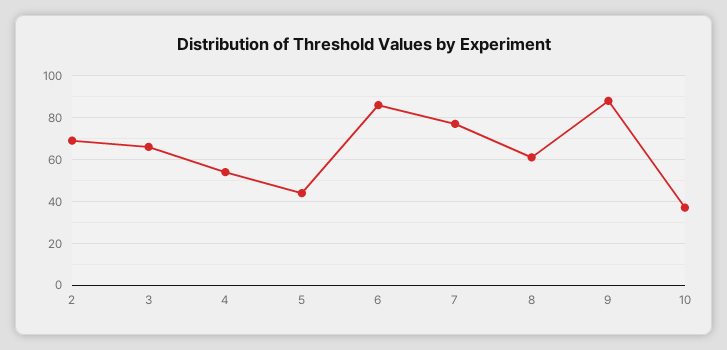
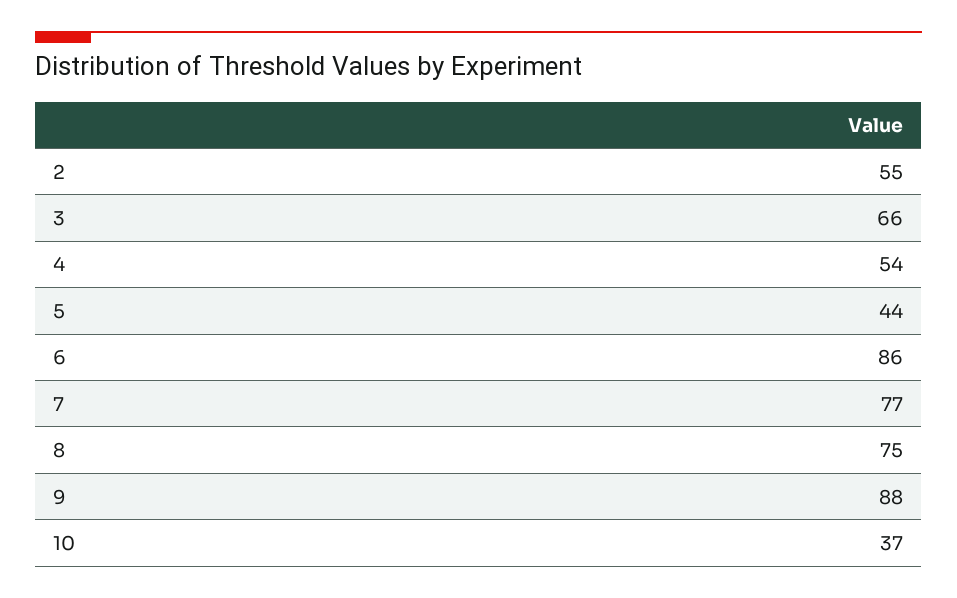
2: 70 -> 55
8: 60 -> 75

